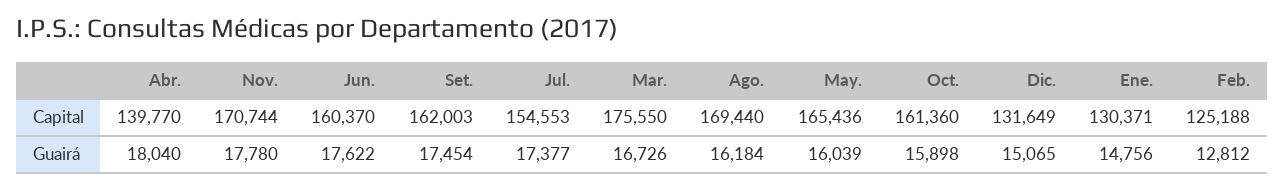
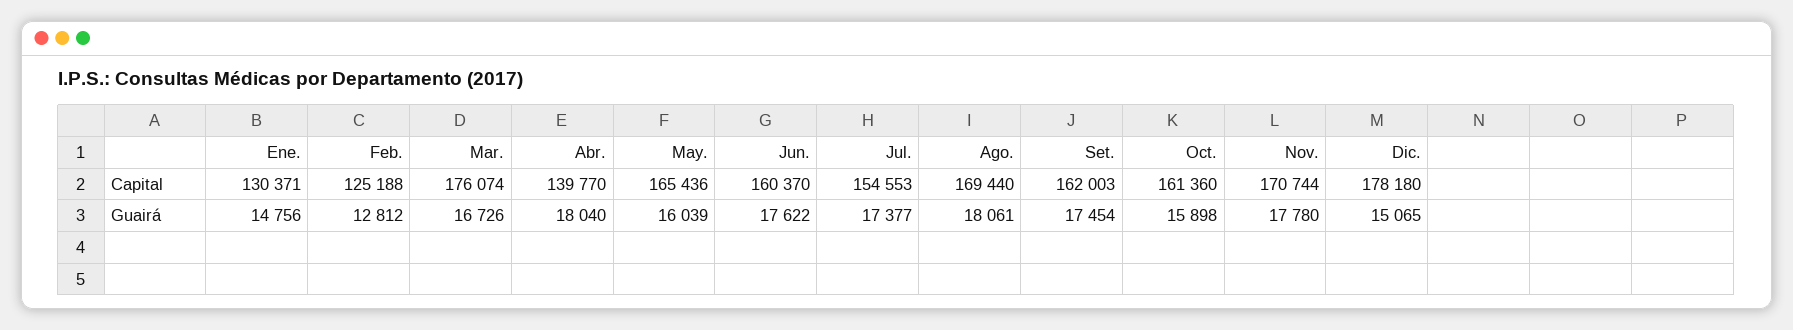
Mar., Capital: 175550 -> 176074
Dic., Capital: 131649 -> 178180
Ago., Guairá: 16184 -> 18061

